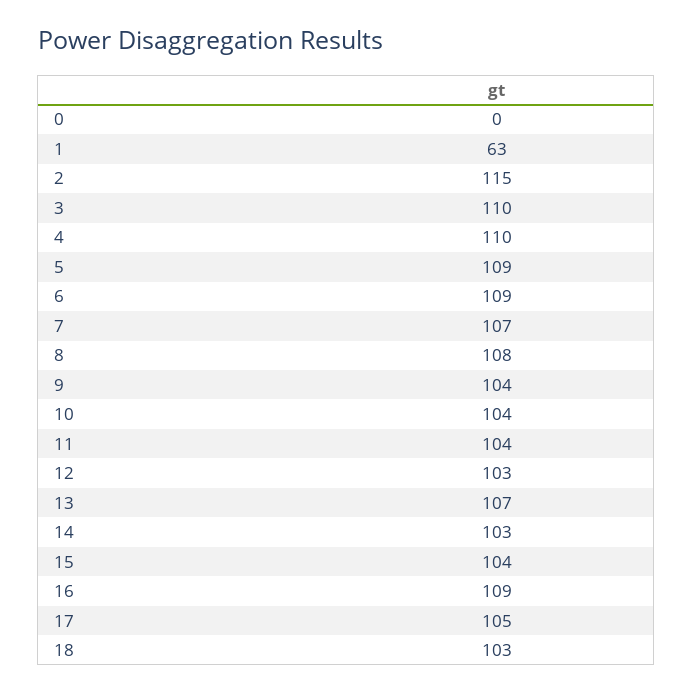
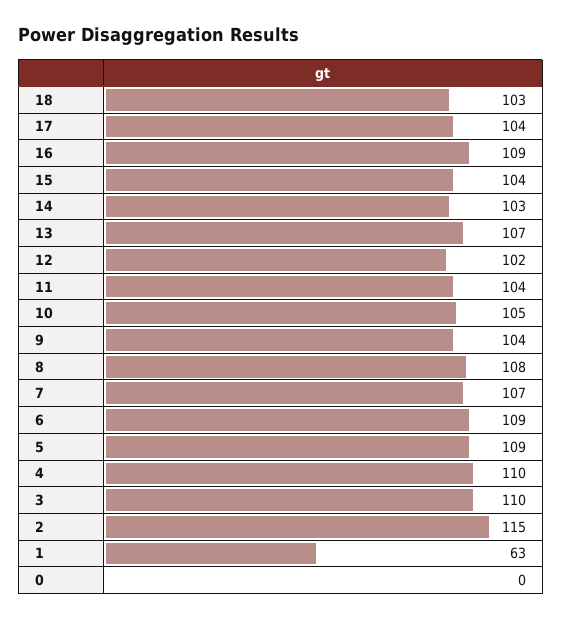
10: 104 -> 105
12: 103 -> 102
17: 105 -> 104

